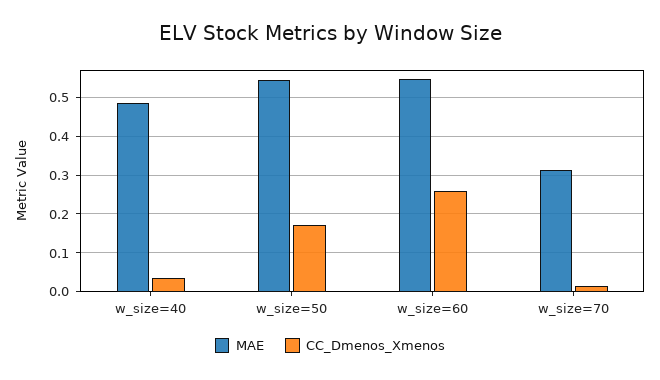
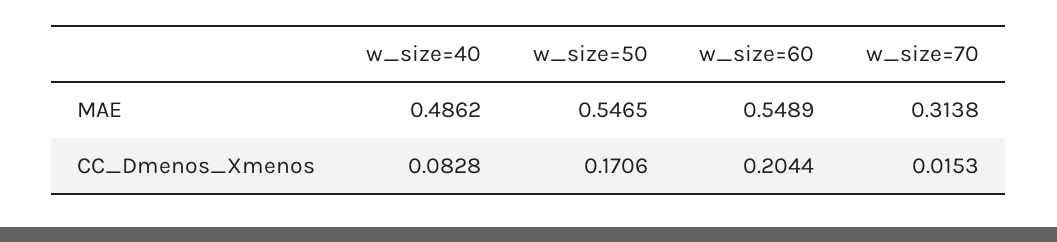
CC_Dmenos_Xmenos, w_size=40: 0.04 -> 0.0828
CC_Dmenos_Xmenos, w_size=60: 0.26 -> 0.2044

